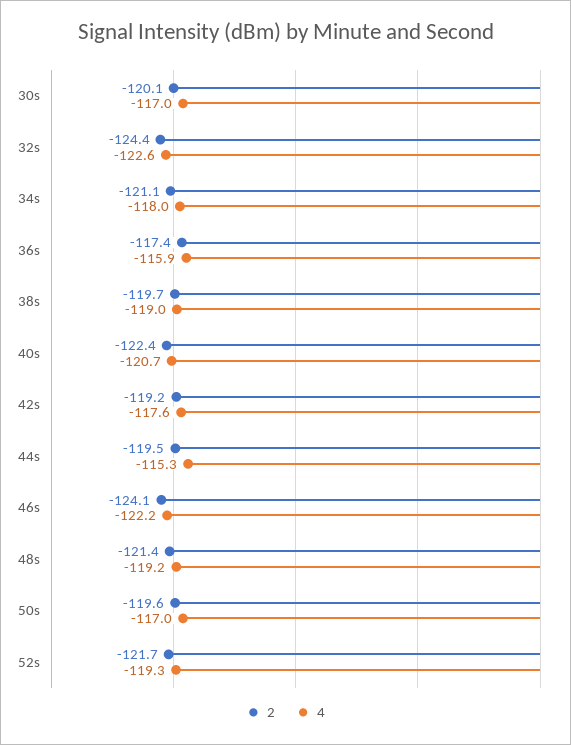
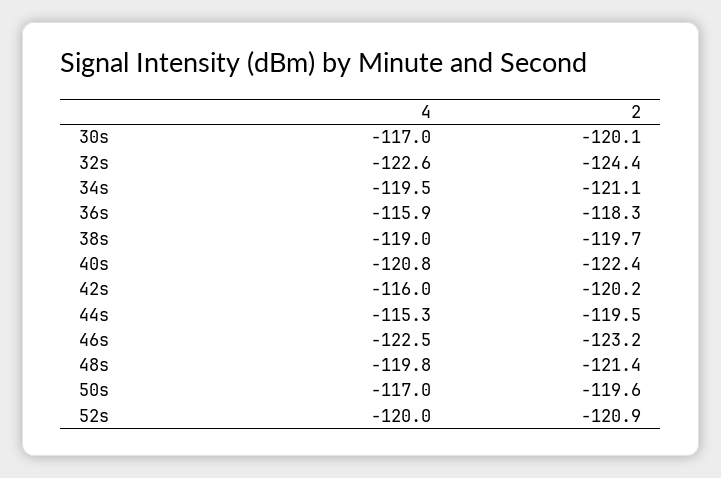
4, 34s: -118 -> -119.5
2, 36s: -117.4 -> -118.3
4, 40s: -120.7 -> -120.8
2, 42s: -119.2 -> -120.2
4, 42s: -117.6 -> -116
2, 46s: -124.1 -> -123.2
4, 46s: -122.2 -> -122.5
4, 48s: -119.2 -> -119.8
2, 52s: -121.7 -> -120.9
4, 52s: -119.3 -> -120

